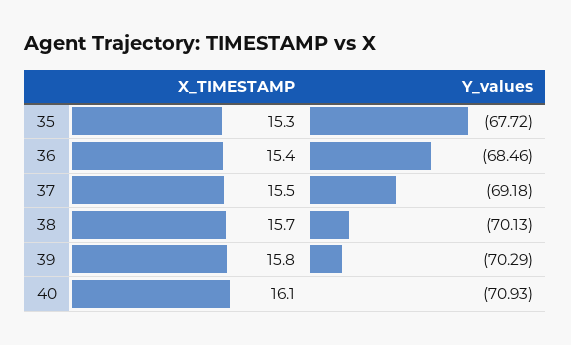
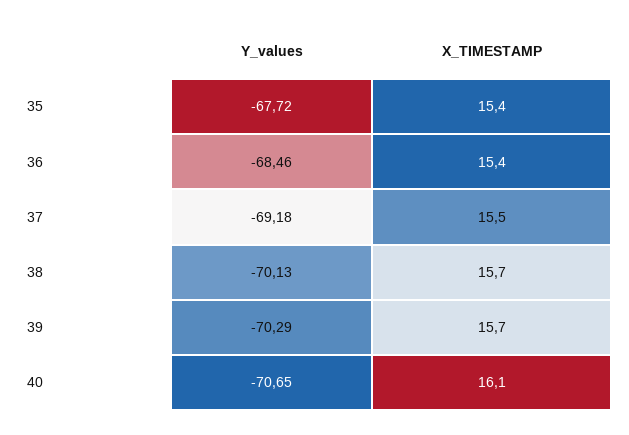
X_TIMESTAMP, 35: 15.3 -> 15.4
X_TIMESTAMP, 39: 15.8 -> 15.7
Y_values, 40: -70.93 -> -70.65

